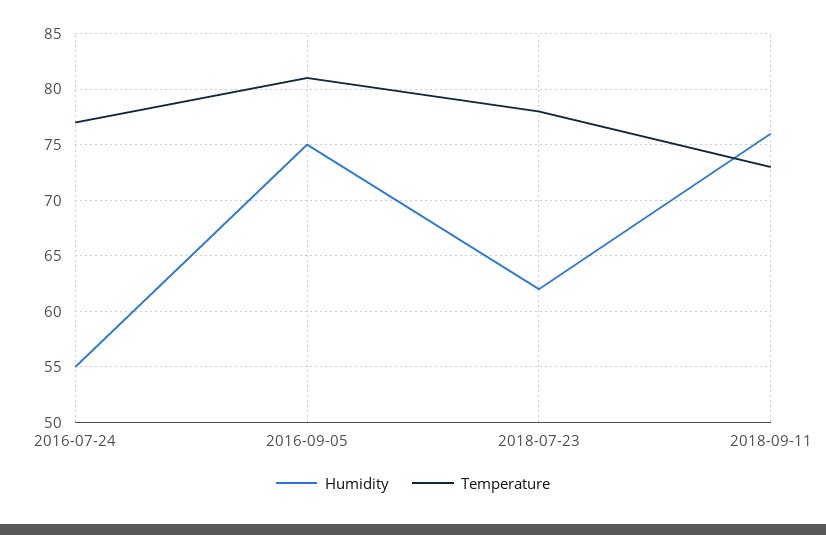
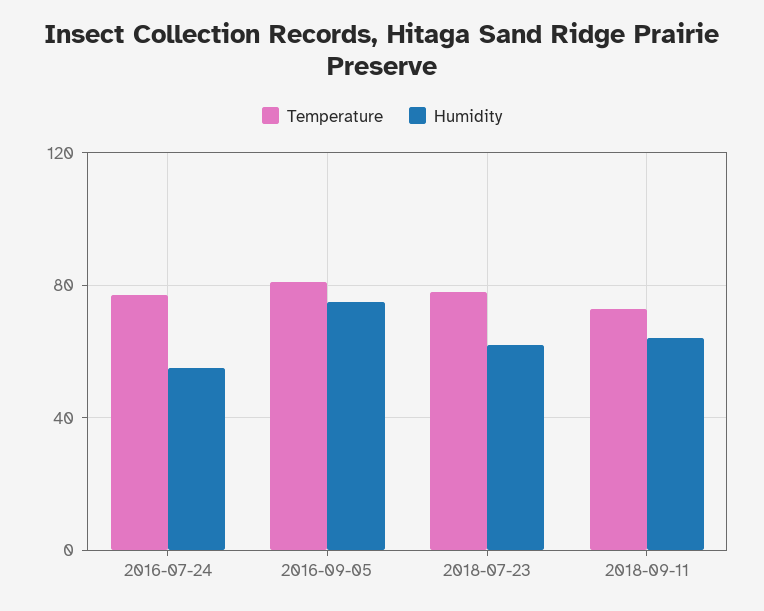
Humidity, 2018-09-11: 76 -> 65

